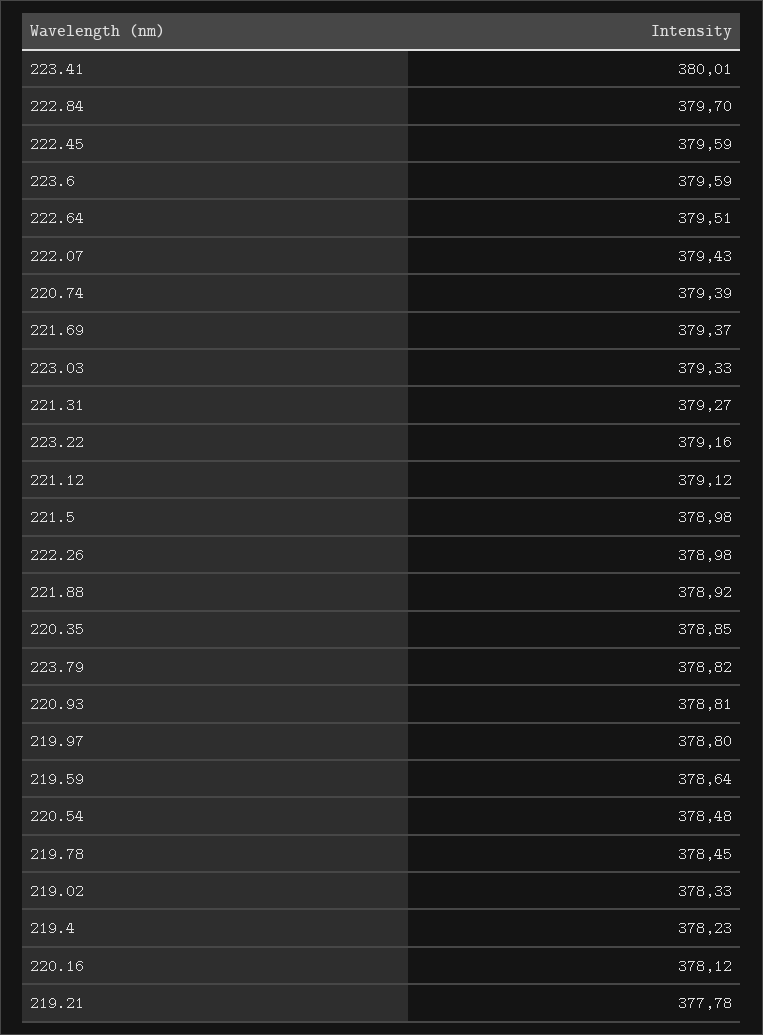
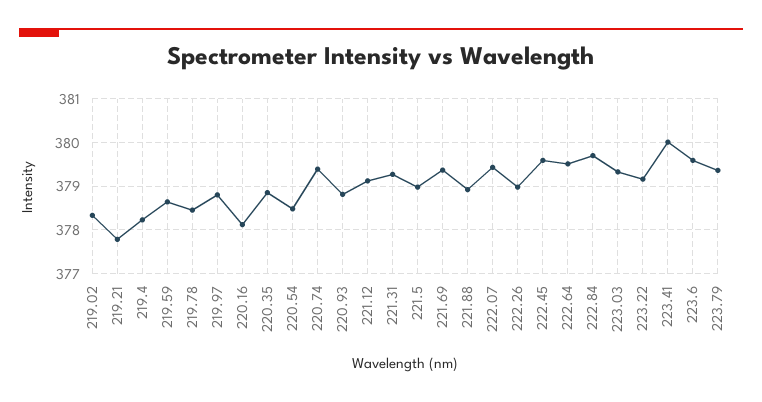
223.79: 378.82 -> 379.4

